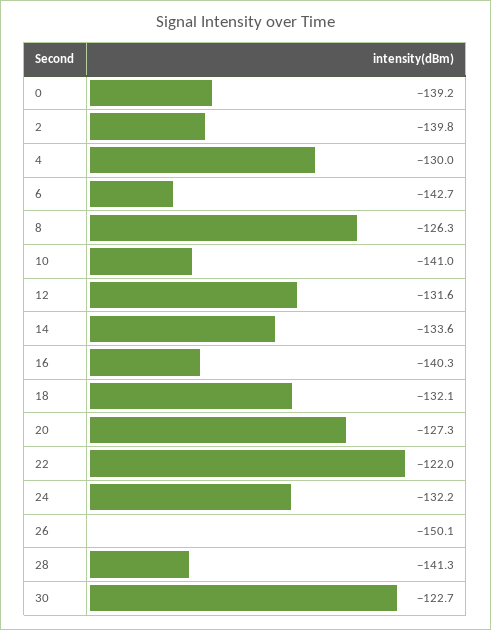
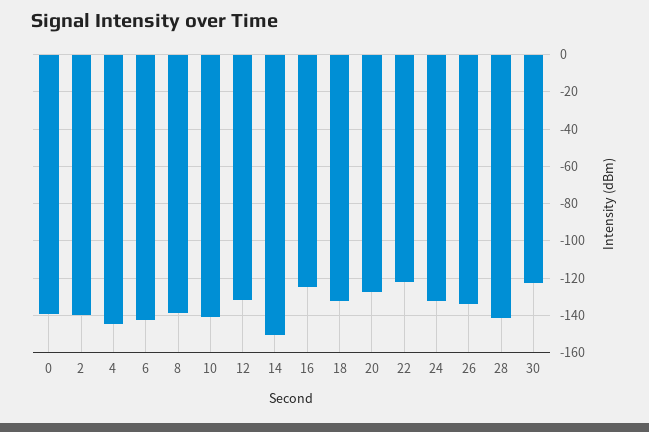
4: -130 -> -145
8: -126.3 -> -140
14: -133.6 -> -150
16: -140.3 -> -125
26: -150.1 -> -135

